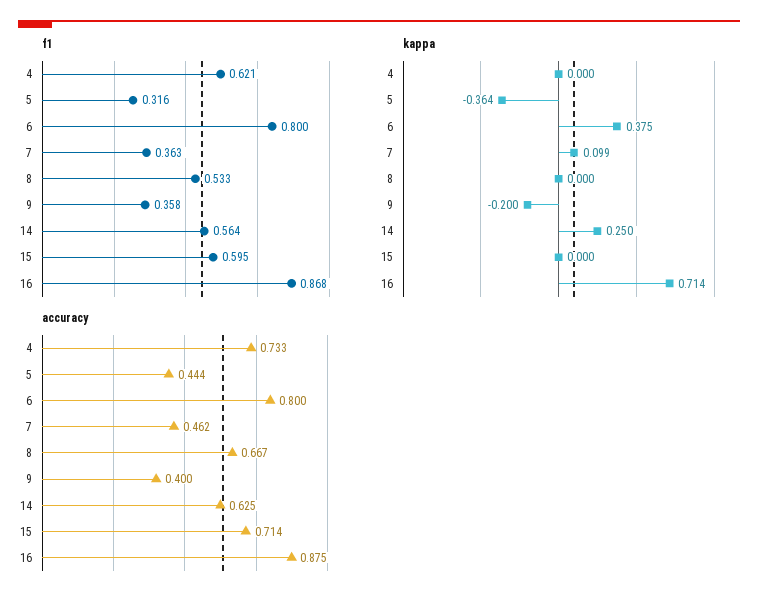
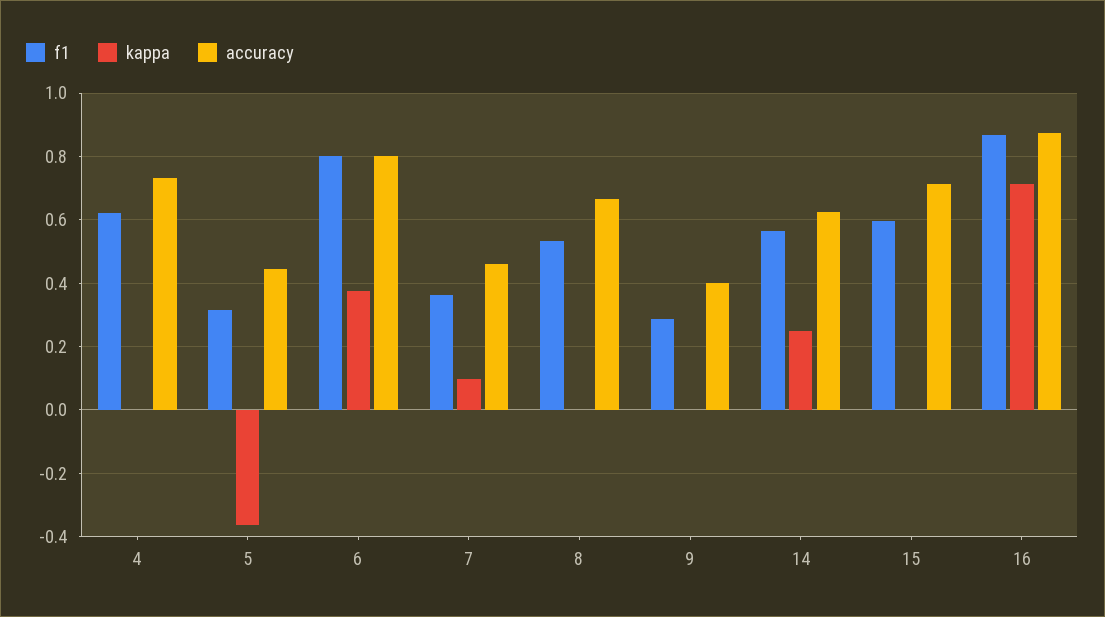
f1, 9: 0.358 -> 0.28
kappa, 9: -0.2 -> 0

